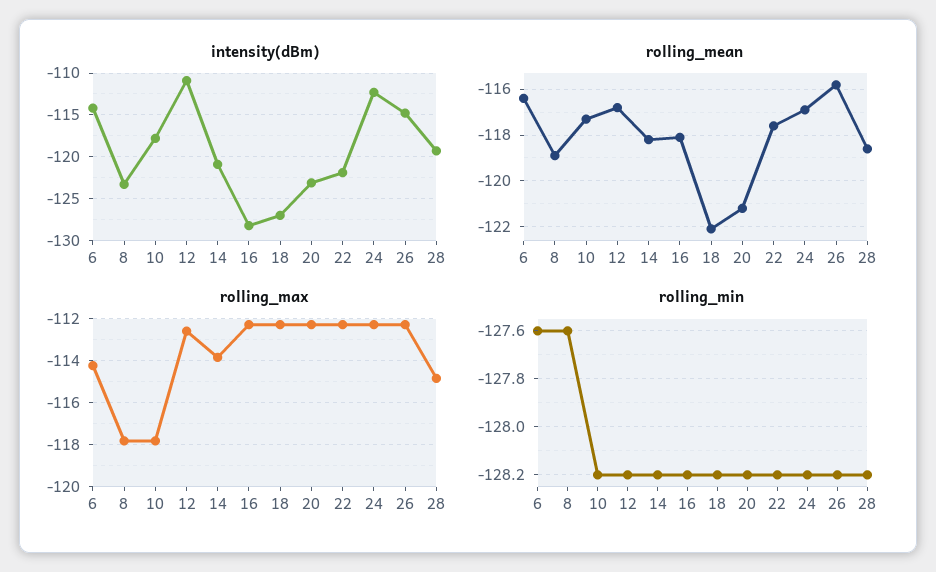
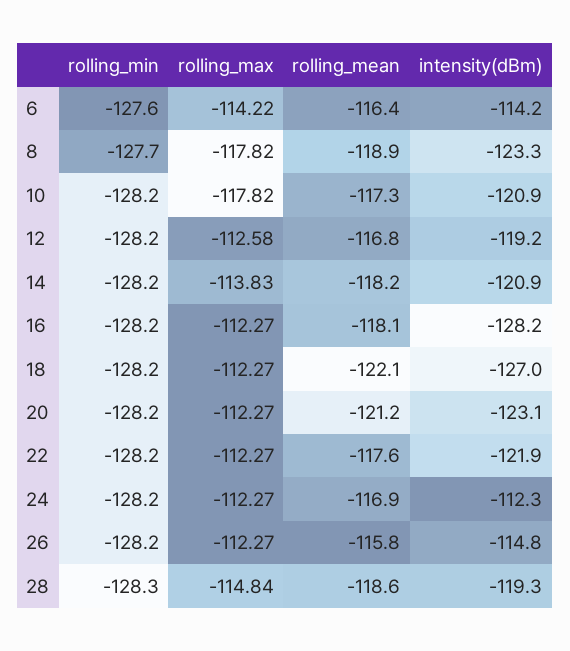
intensity(dBm), 10: -118 -> -120.9
intensity(dBm), 12: -111 -> -119.2
rolling_min, 8: -127.6 -> -127.7
rolling_min, 28: -128.2 -> -128.3

